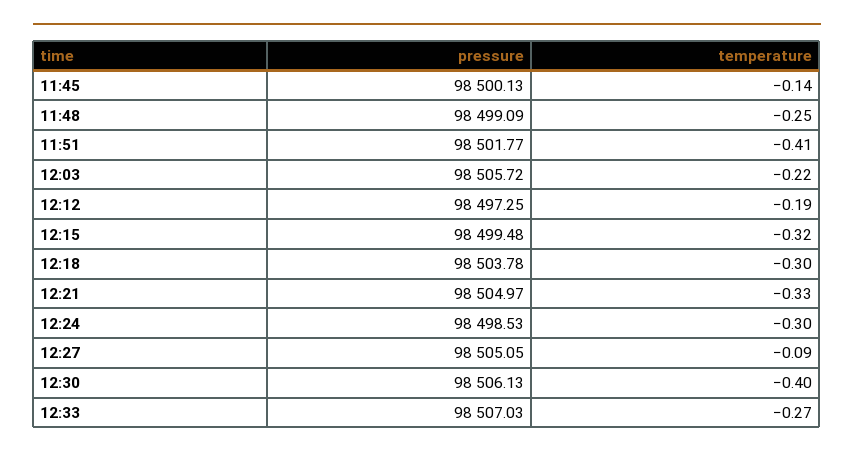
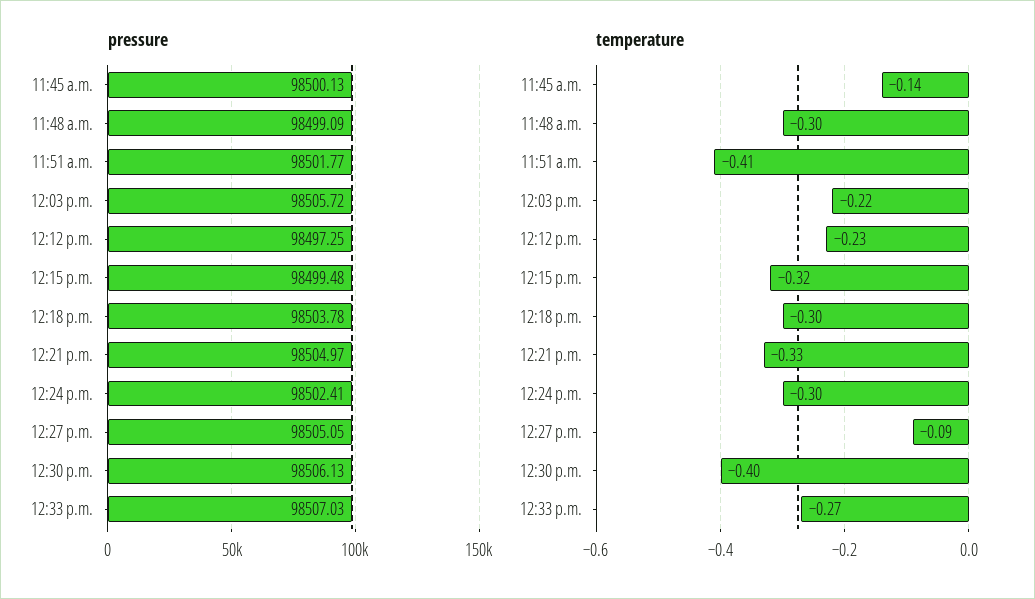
temperature, 11:48: -0.25 -> -0.3
temperature, 12:12: -0.19 -> -0.23
pressure, 12:24: 98498.53 -> 98502.41

